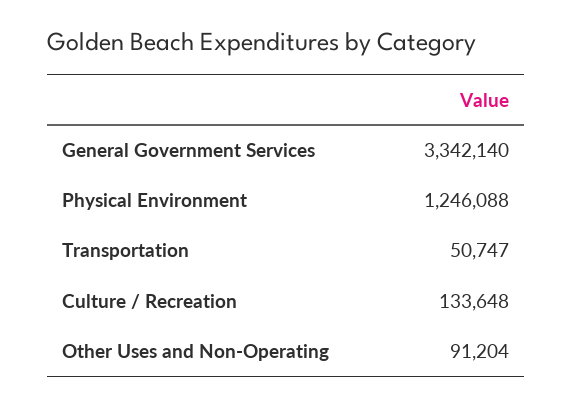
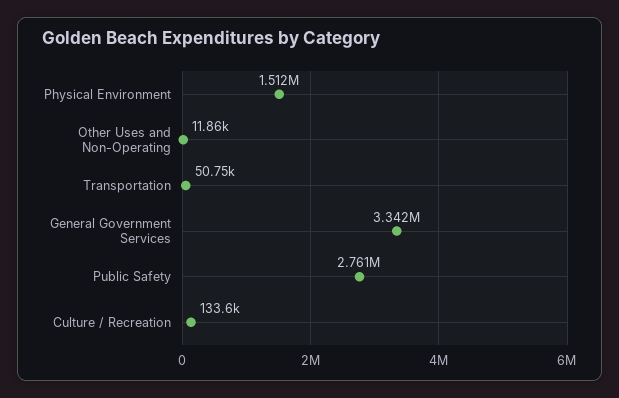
Physical Environment: 1246088 -> 1512000
Other Uses and Non-Operating: 91204 -> 11860
Public Safety: none -> 2761000

